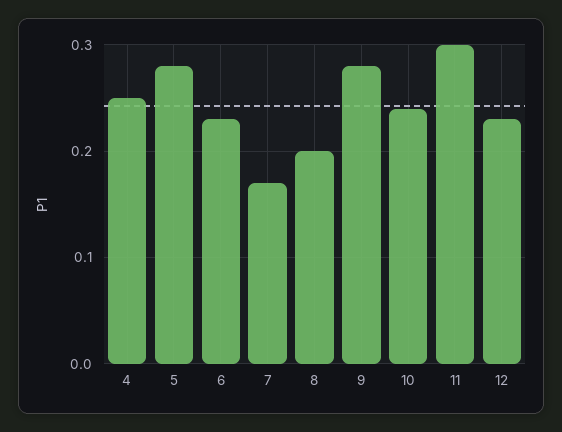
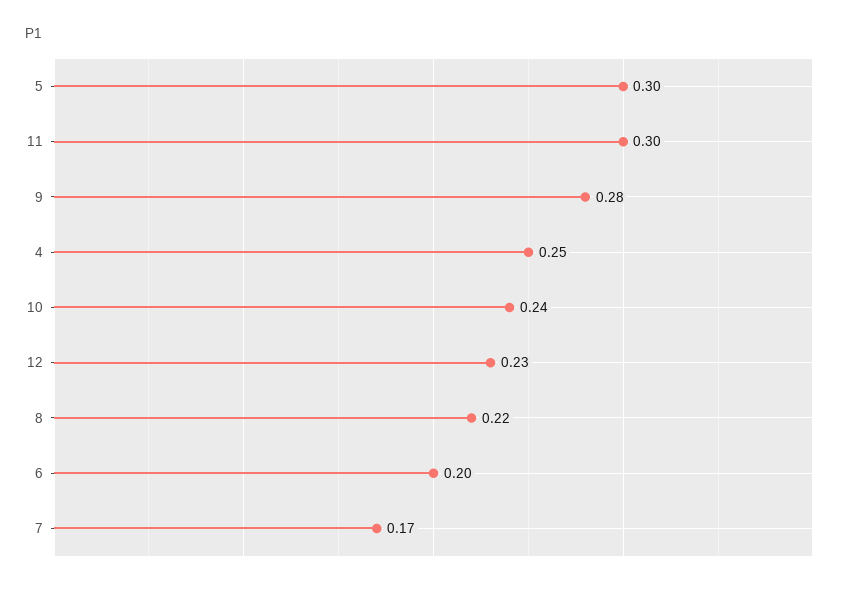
5: 0.28 -> 0.3
6: 0.23 -> 0.2
8: 0.2 -> 0.22

